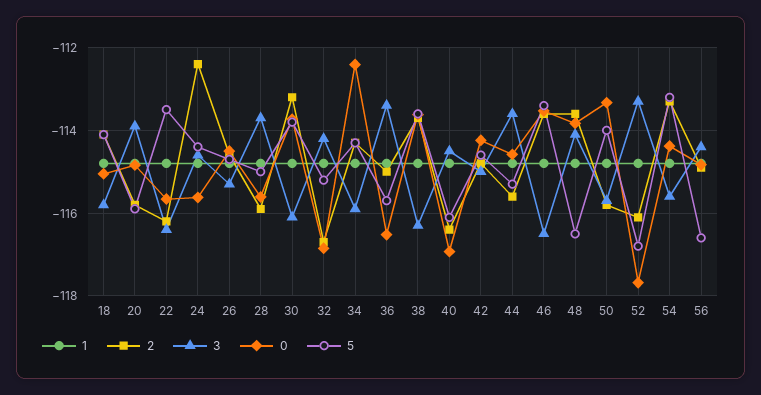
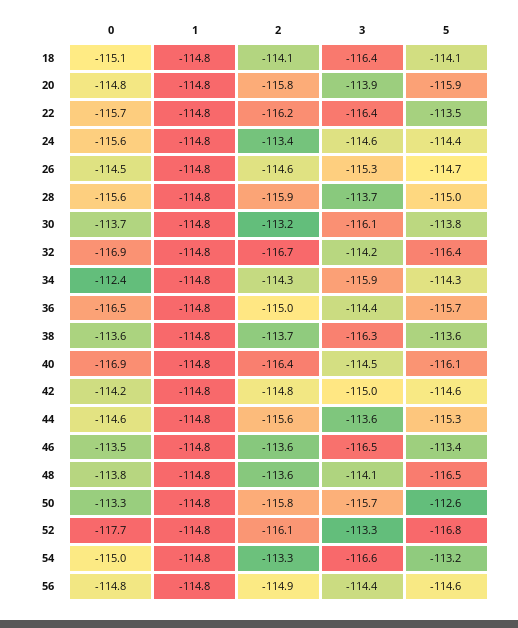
3, 18: -115.8 -> -116.4
2, 24: -112.4 -> -113.4
5, 32: -115.2 -> -116.4
3, 36: -113.4 -> -114.4
5, 50: -114 -> -112.6
3, 54: -115.6 -> -116.6
0, 54: -114.4 -> -115
5, 56: -116.6 -> -114.6

